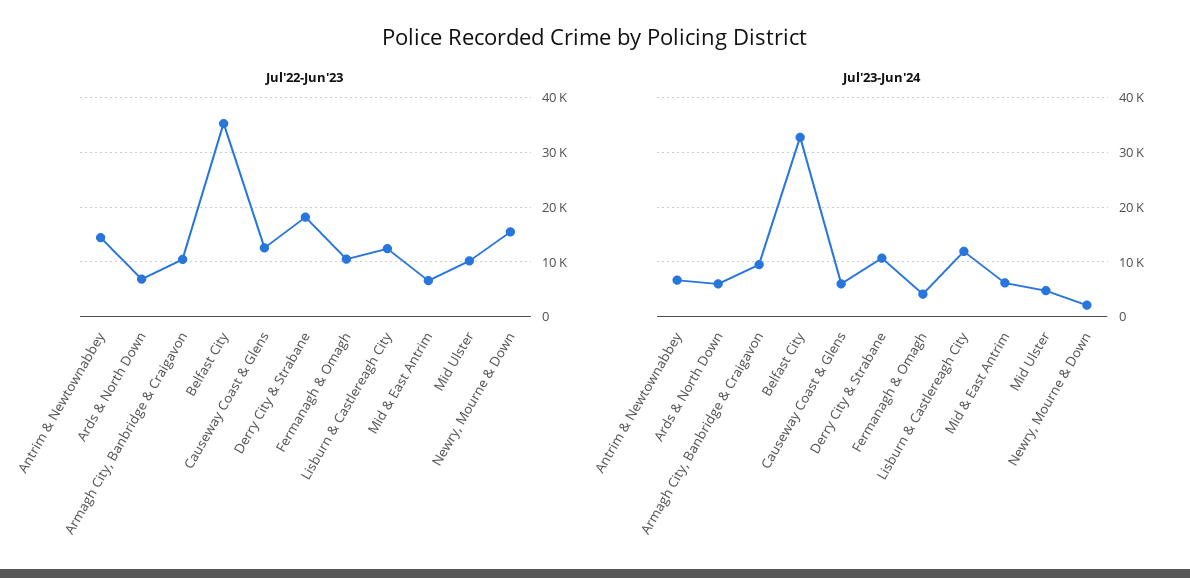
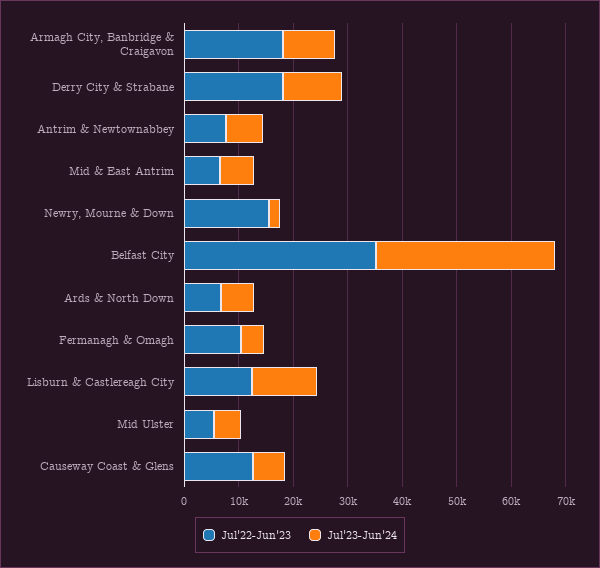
Jul'22-Jun'23, Antrim & Newtownabbey: 14000 -> 8000
Jul'22-Jun'23, Armagh City, Banbridge & Craigavon: 10000 -> 18000
Jul'22-Jun'23, Mid Ulster: 10000 -> 6000

